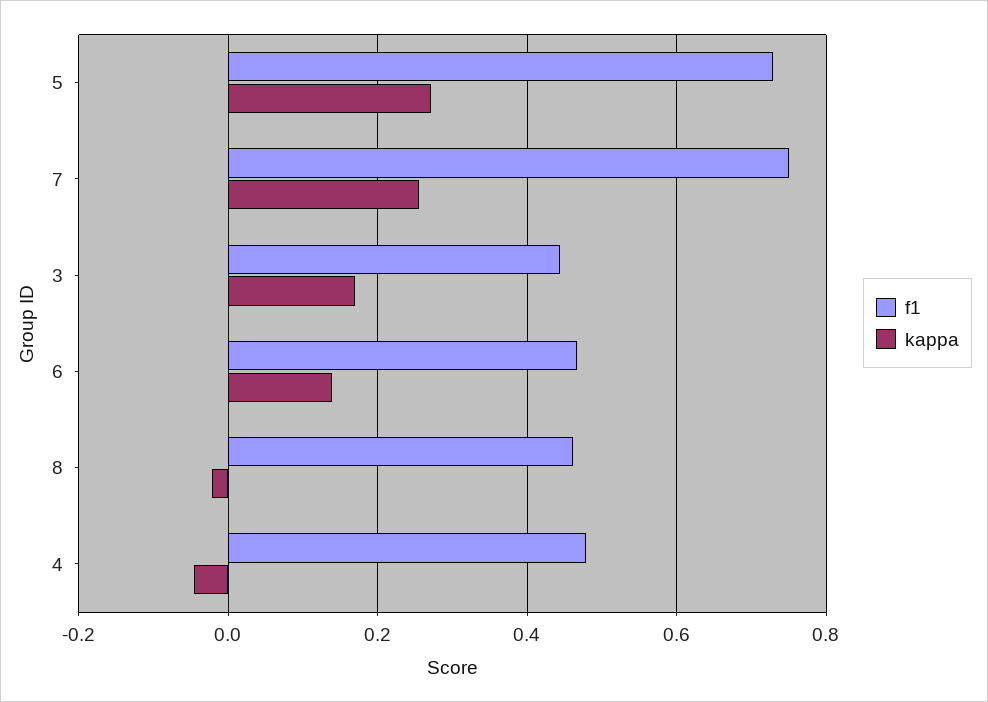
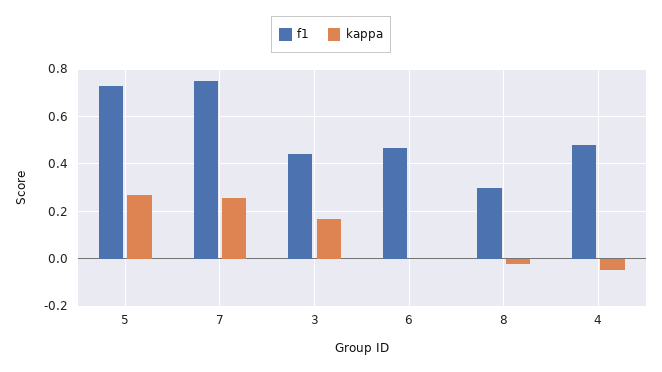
kappa, 6: 0.14 -> 0
f1, 8: 0.46 -> 0.3

